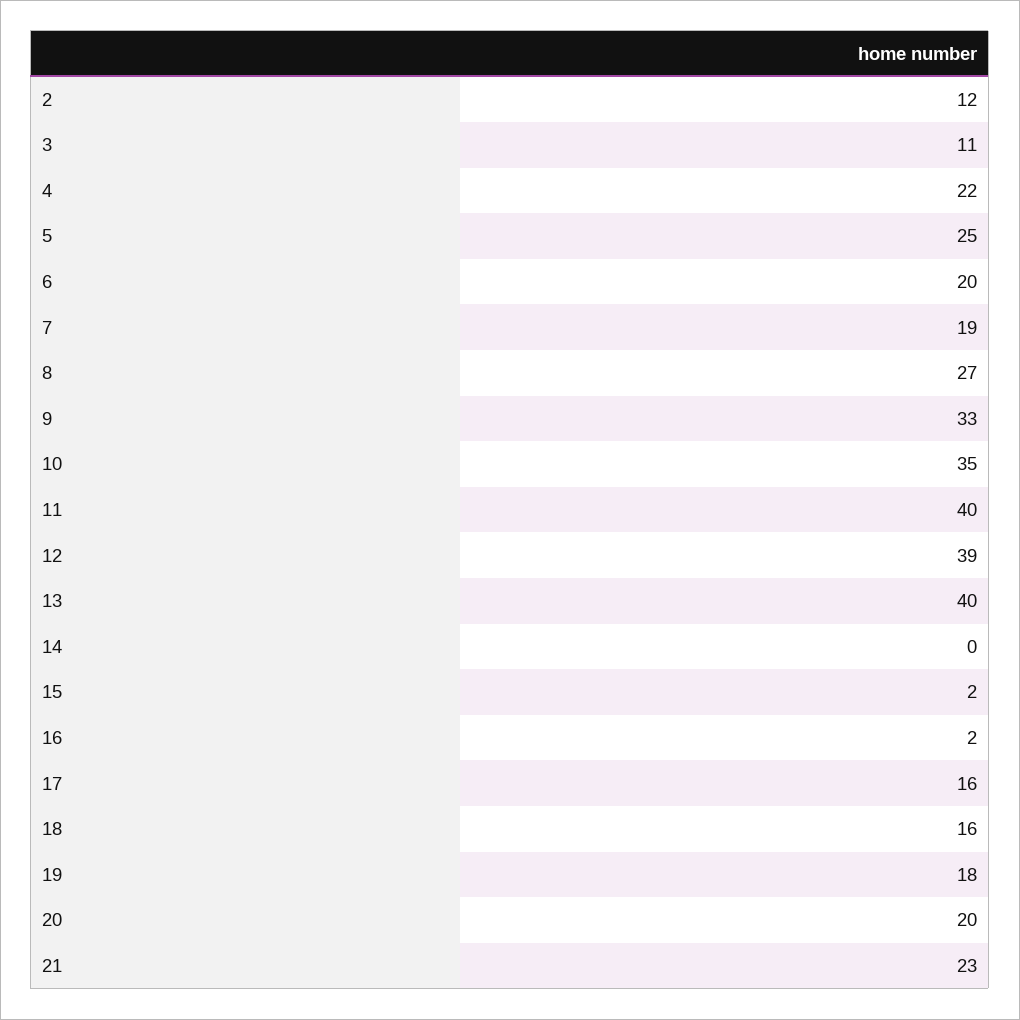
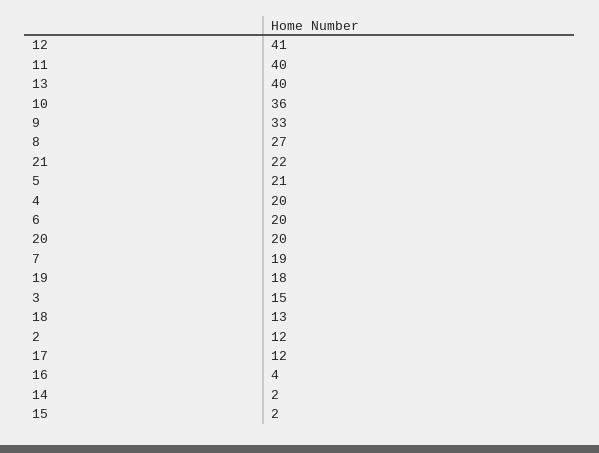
3: 11 -> 15
4: 22 -> 20
5: 25 -> 21
10: 35 -> 36
12: 39 -> 41
14: 0 -> 2
16: 2 -> 4
17: 16 -> 12
18: 16 -> 13
21: 23 -> 22

